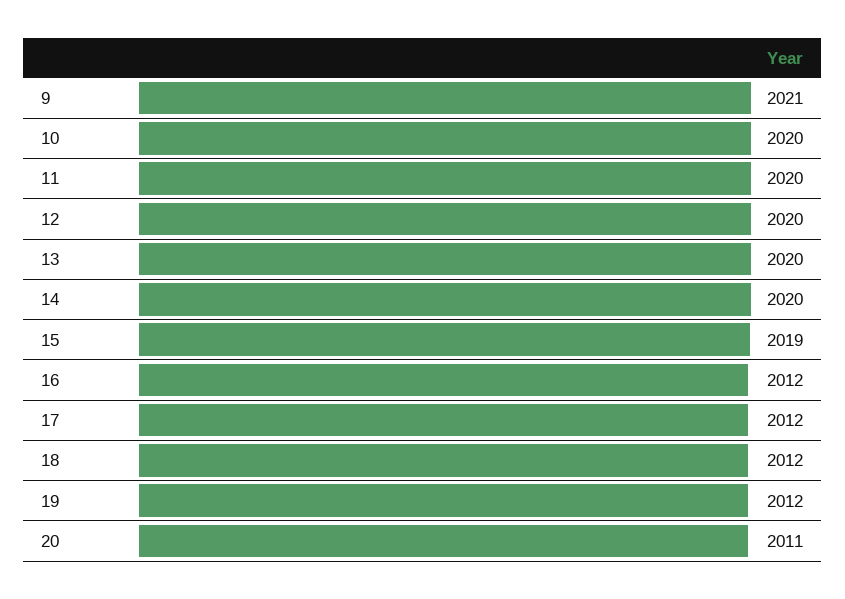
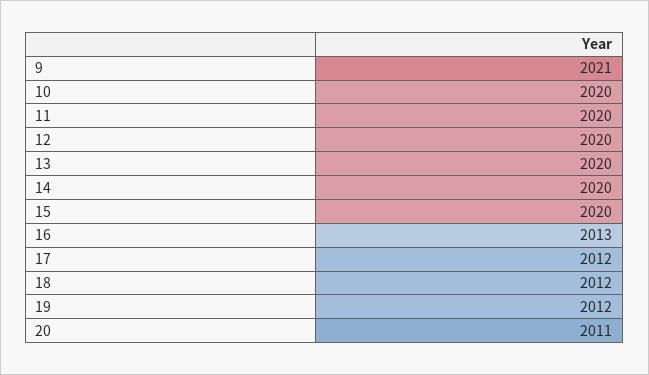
15: 2019 -> 2020
16: 2012 -> 2013

